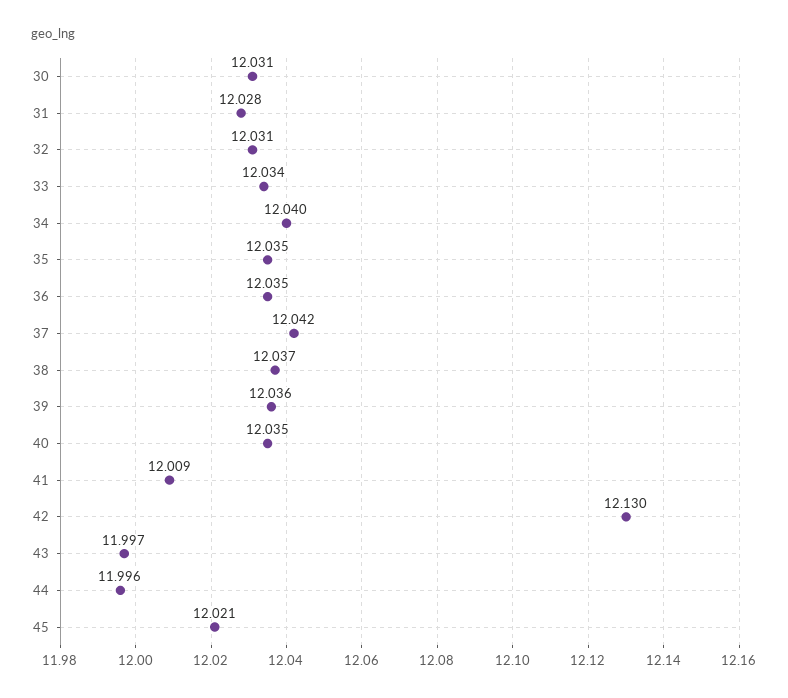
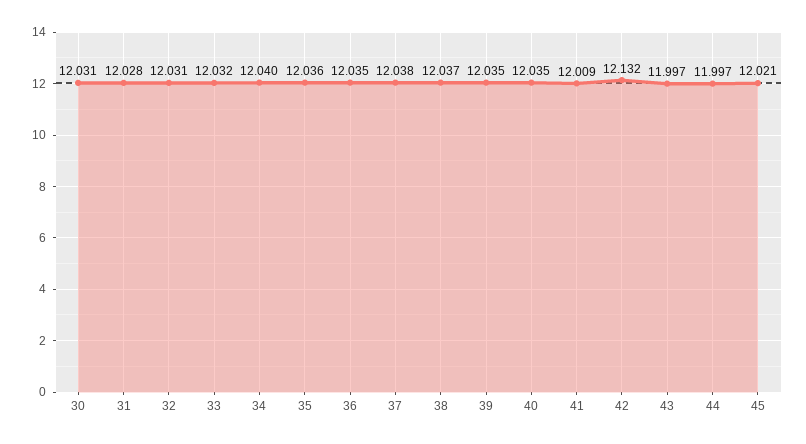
33: 12.034 -> 12.032
35: 12.035 -> 12.036
37: 12.042 -> 12.038
39: 12.036 -> 12.035
42: 12.13 -> 12.132
44: 11.996 -> 11.997

